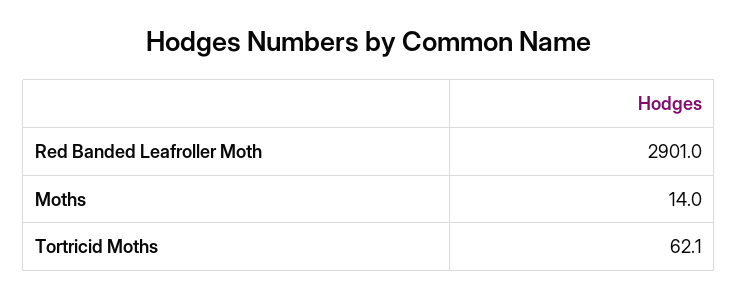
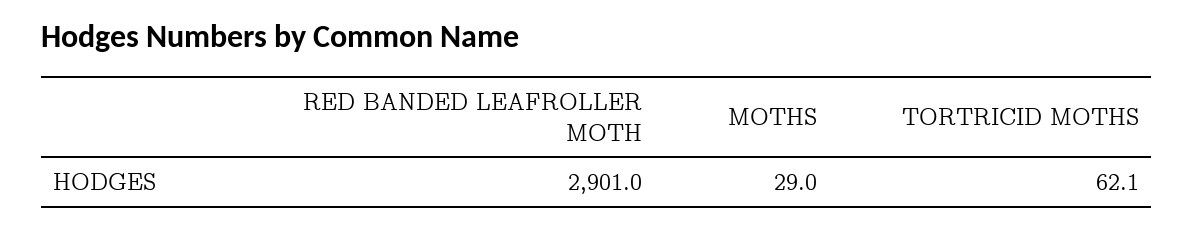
Moths: 14 -> 29

